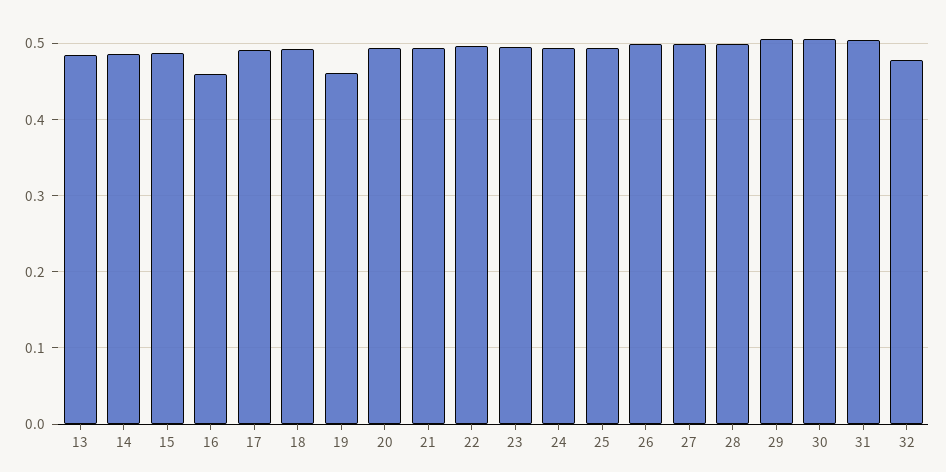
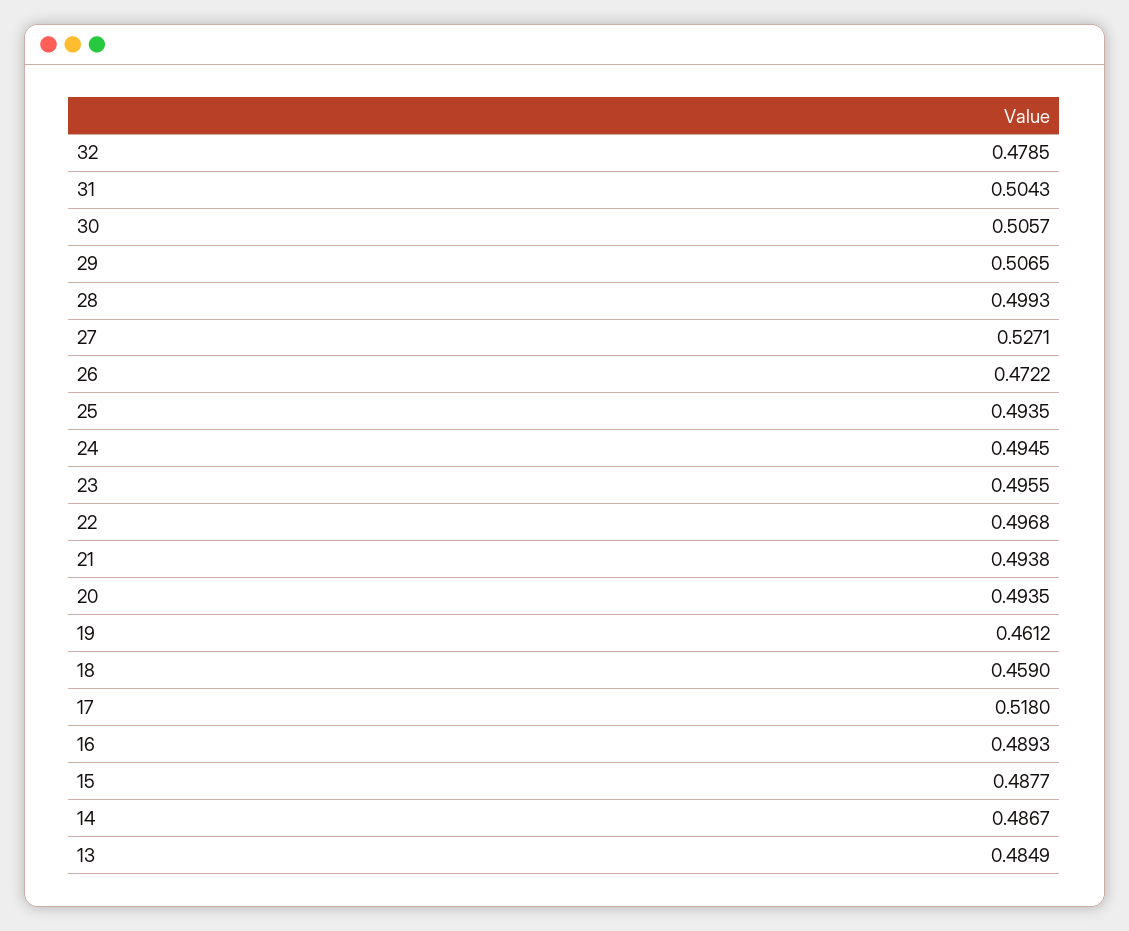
16: 0.46 -> 0.4893
17: 0.49 -> 0.518
18: 0.49 -> 0.459
26: 0.5 -> 0.4722
27: 0.5 -> 0.5271

